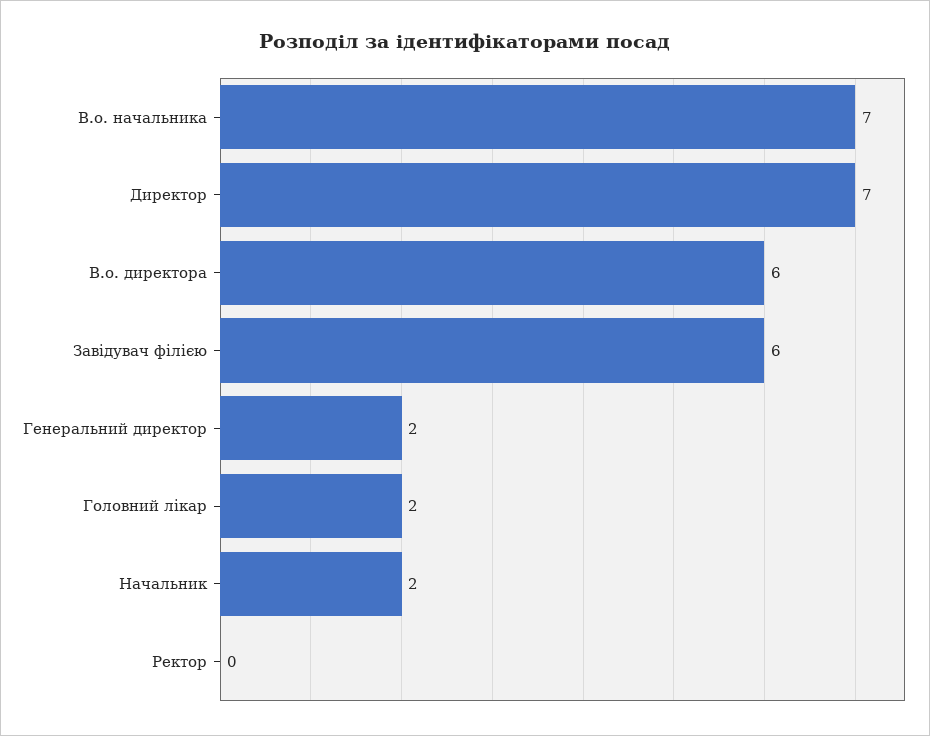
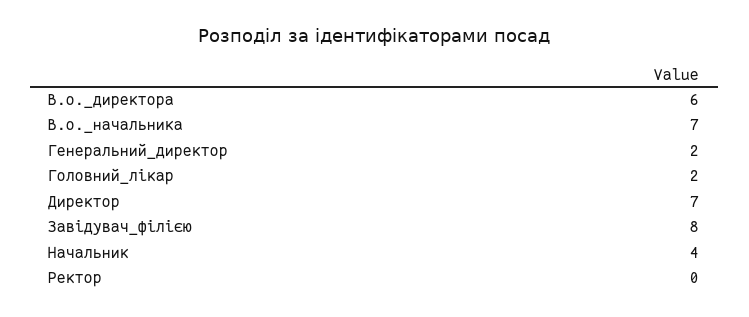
Завідувач філією: 6 -> 8
Начальник: 2 -> 4

